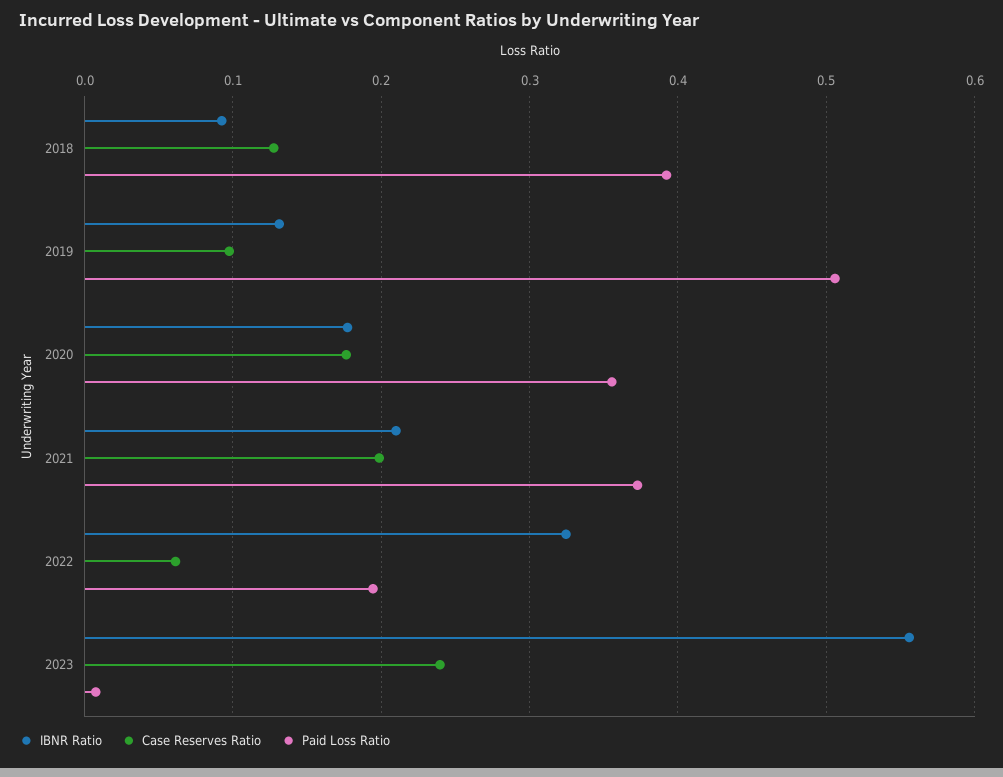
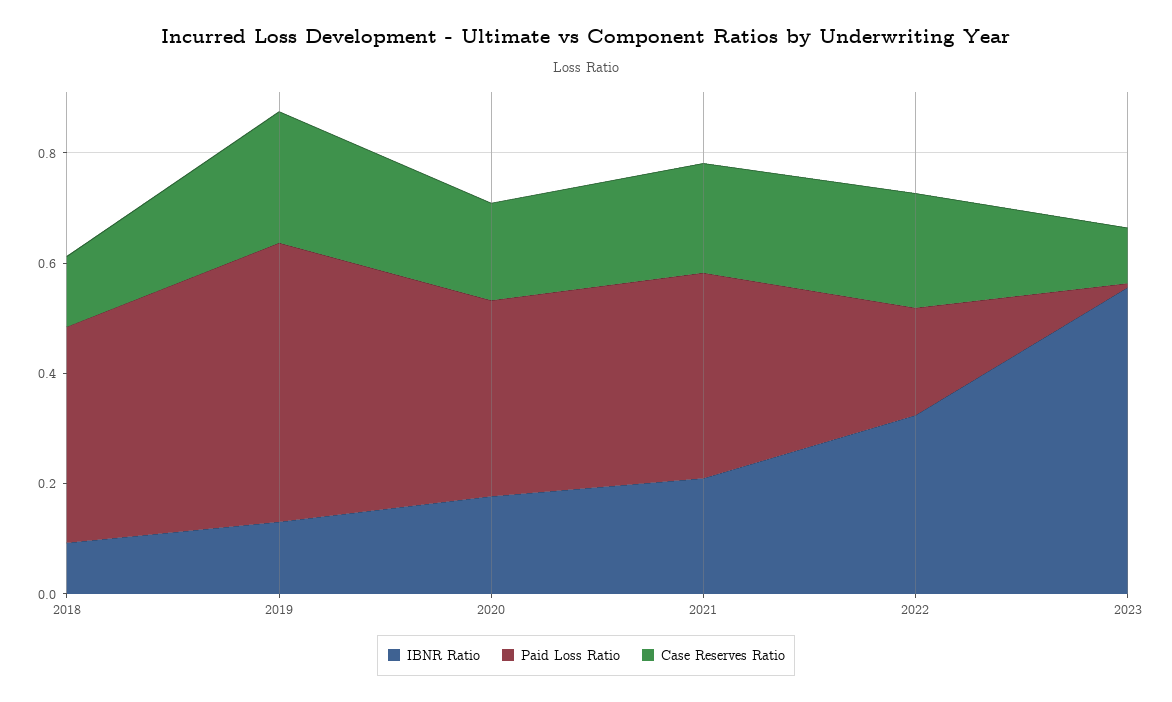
Case Reserves Ratio, 2019: 0.1 -> 0.25
Case Reserves Ratio, 2022: 0.06 -> 0.2
Case Reserves Ratio, 2023: 0.24 -> 0.1

